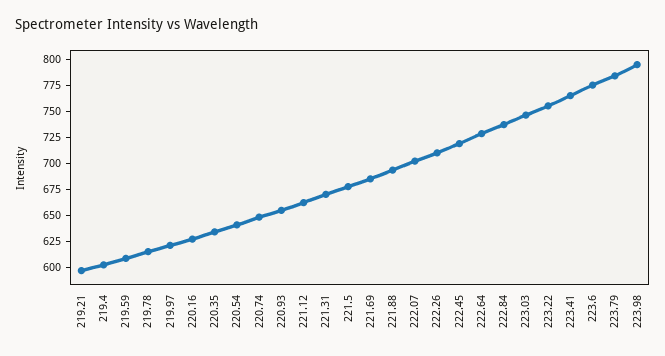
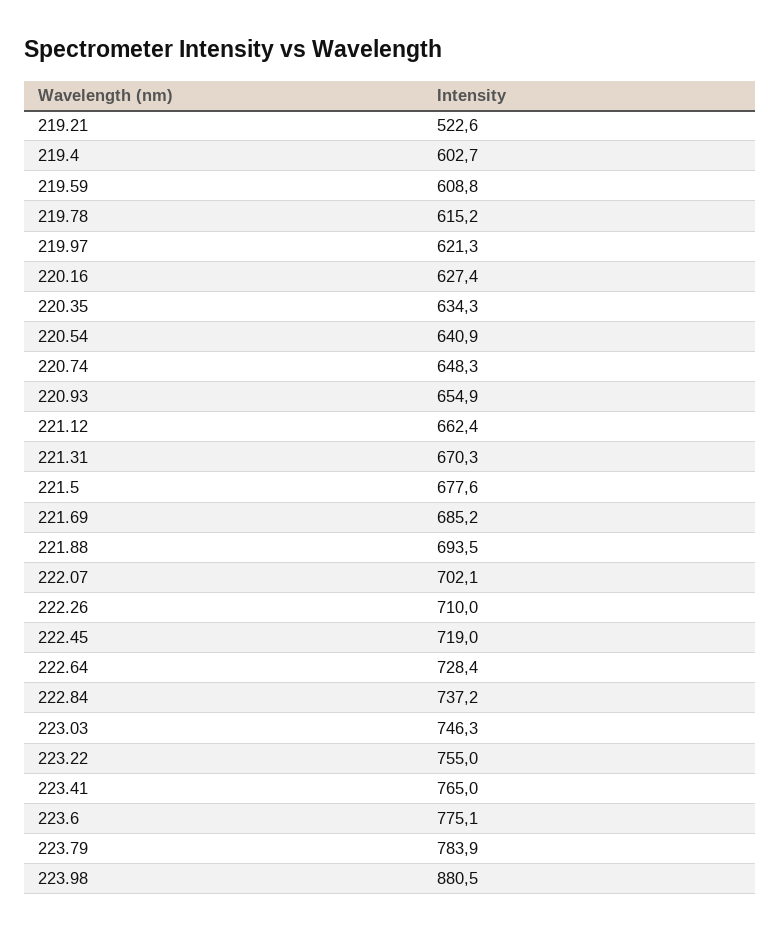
219.21: 600 -> 522.6
223.98: 800 -> 880.5

